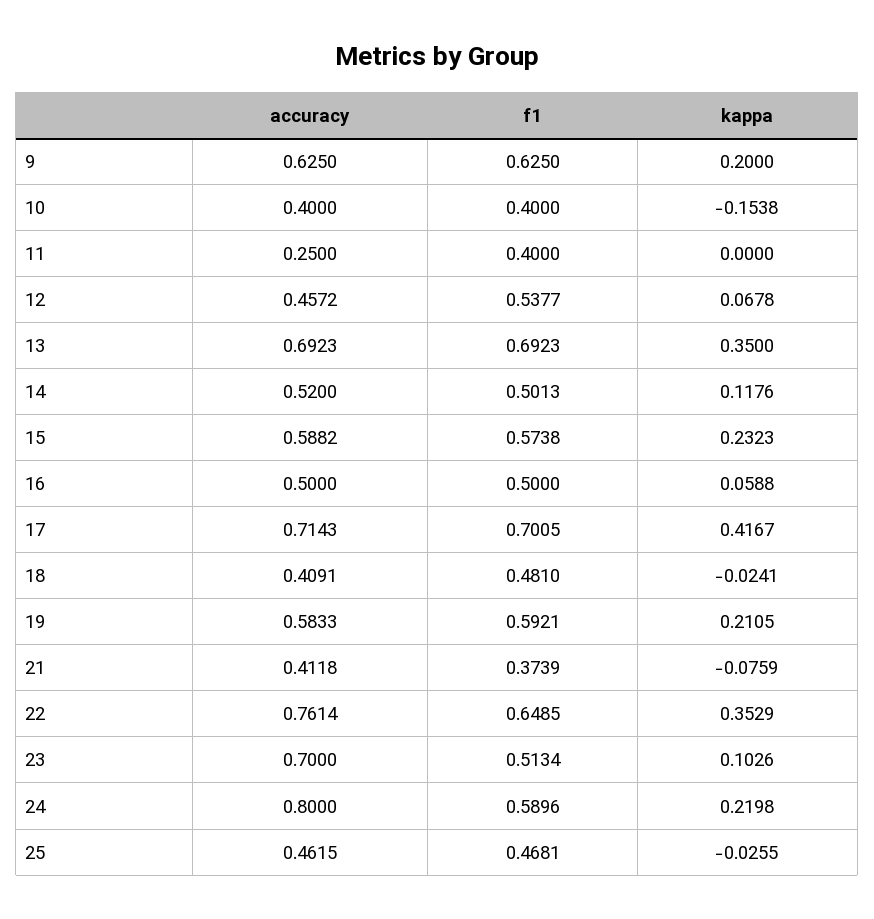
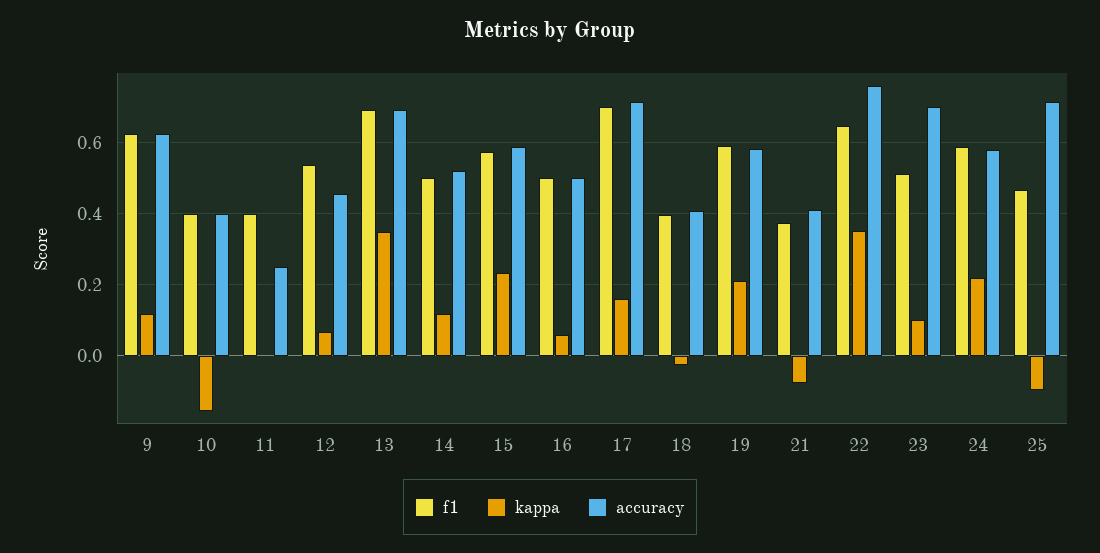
kappa, 9: 0.2 -> 0.12
kappa, 17: 0.4167 -> 0.16
f1, 18: 0.481 -> 0.4
accuracy, 24: 0.8 -> 0.58
accuracy, 25: 0.4615 -> 0.72
kappa, 25: -0.0255 -> -0.1

